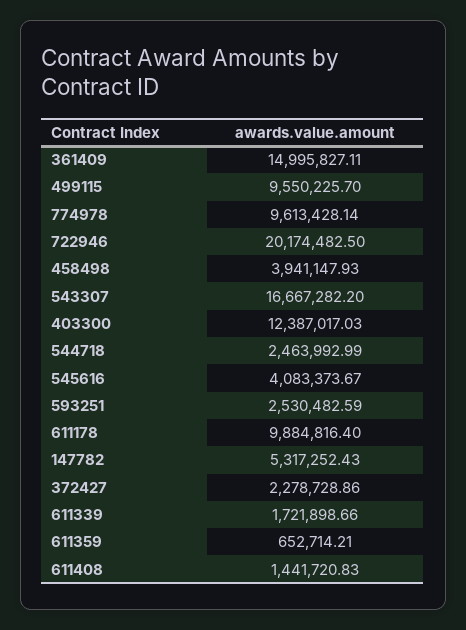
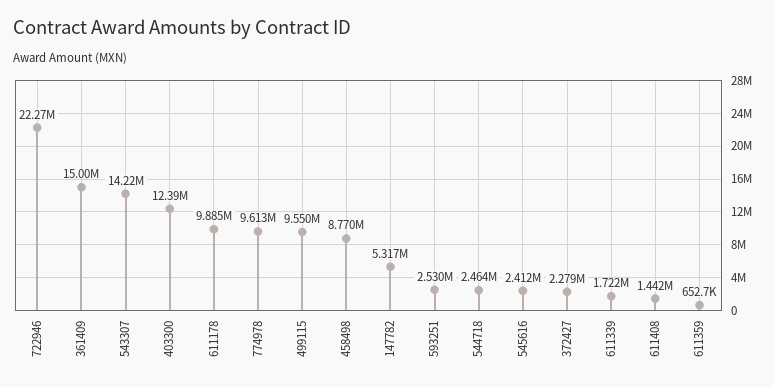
722946: 20174482.5 -> 22270000
458498: 3941147.93 -> 8770000
543307: 16667282.2 -> 14220000
545616: 4083373.67 -> 2412000

